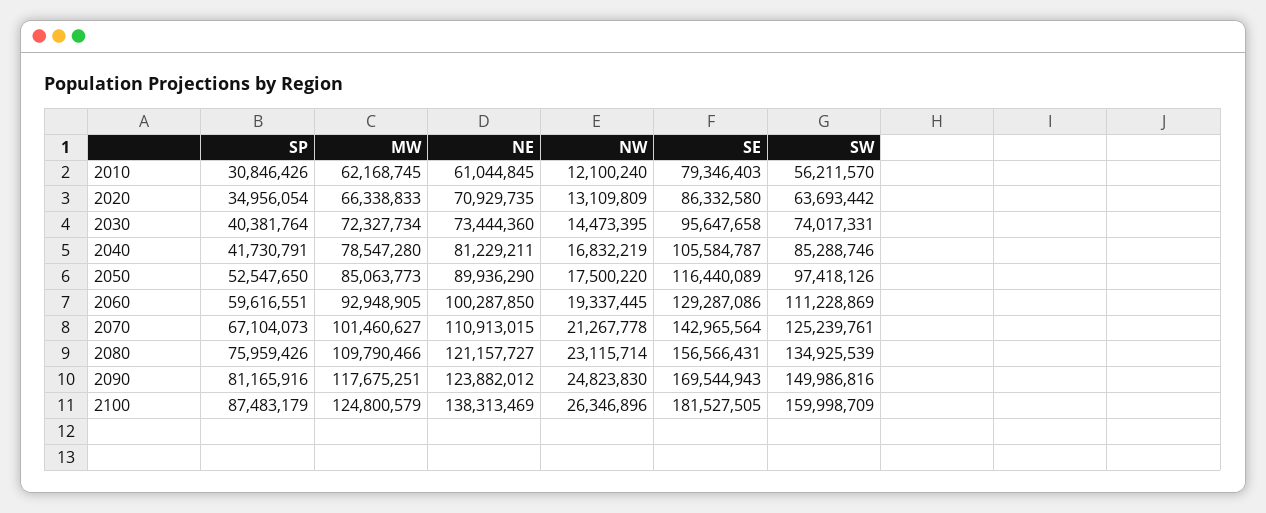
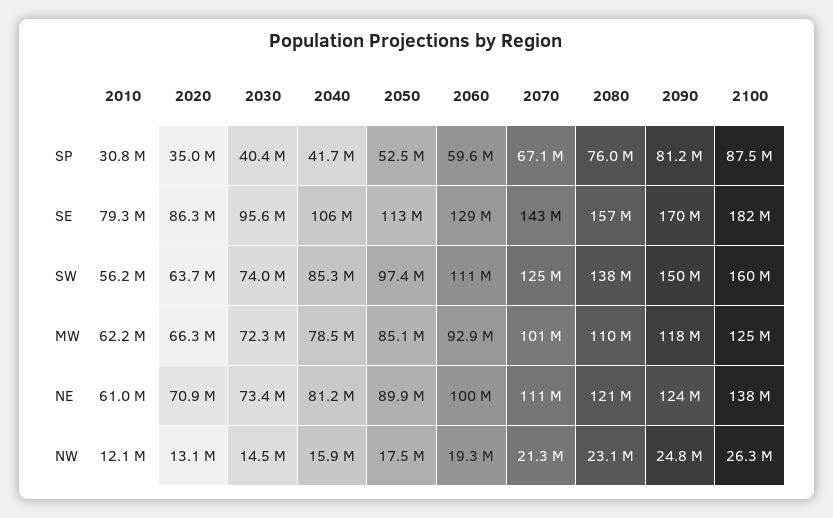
NW, 2040: 16832219 -> 15900000
SE, 2050: 116440089 -> 113000000
SW, 2080: 134925539 -> 138000000

